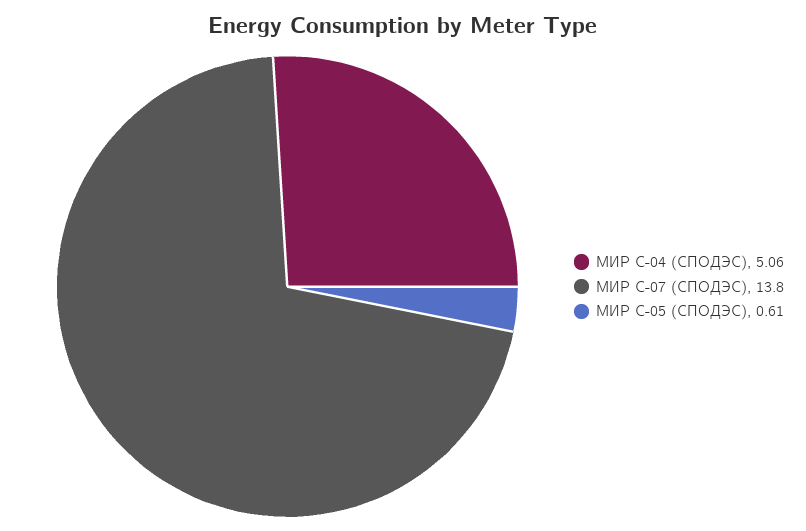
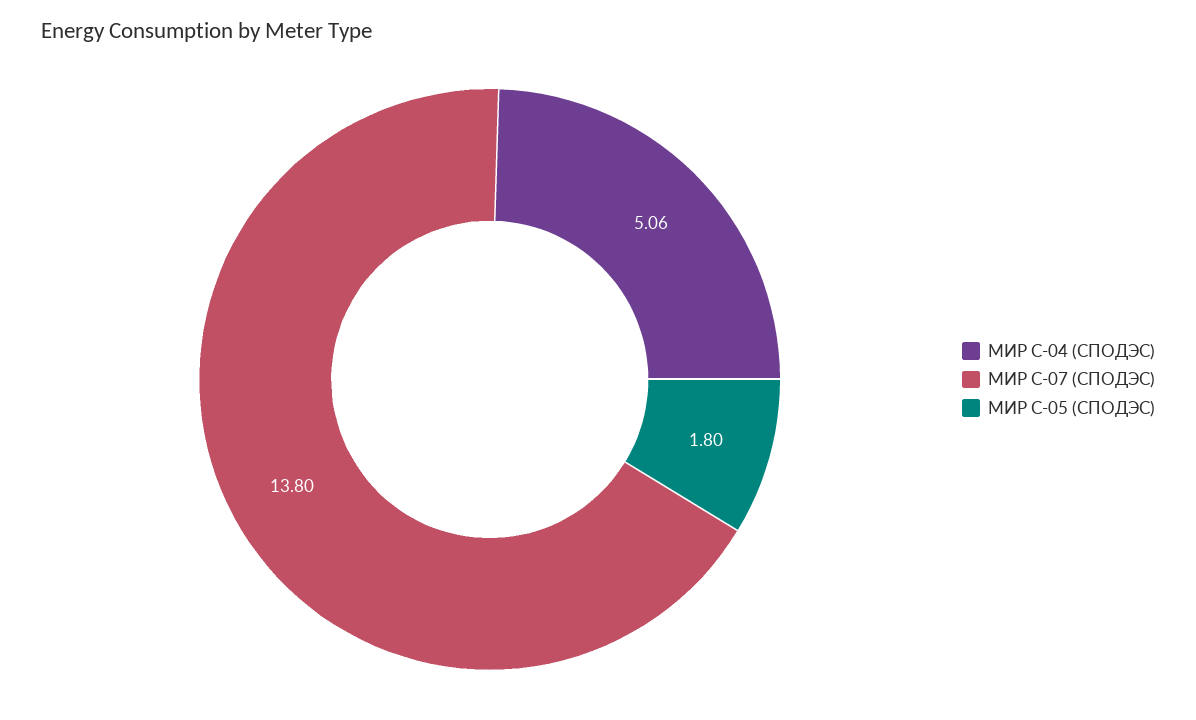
МИР С-05 (СПОДЭС): 0.61 -> 1.8

